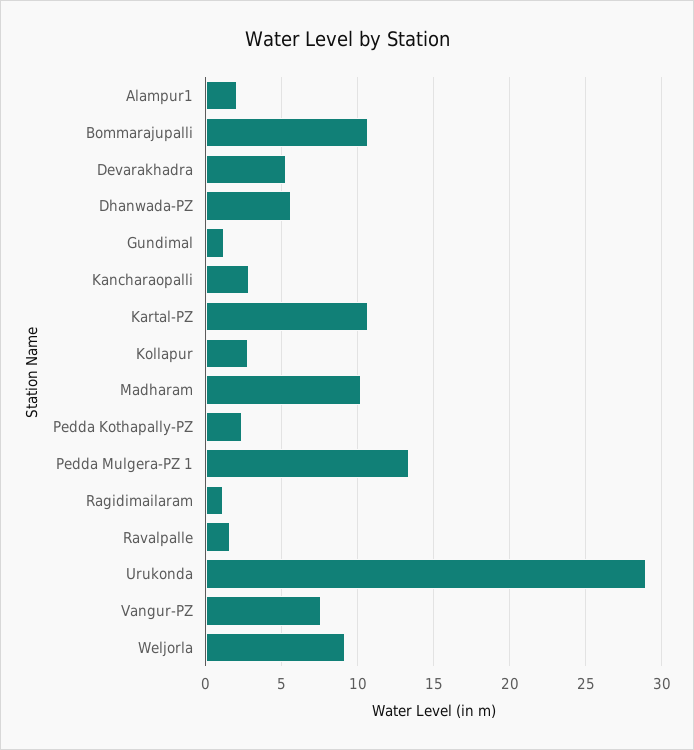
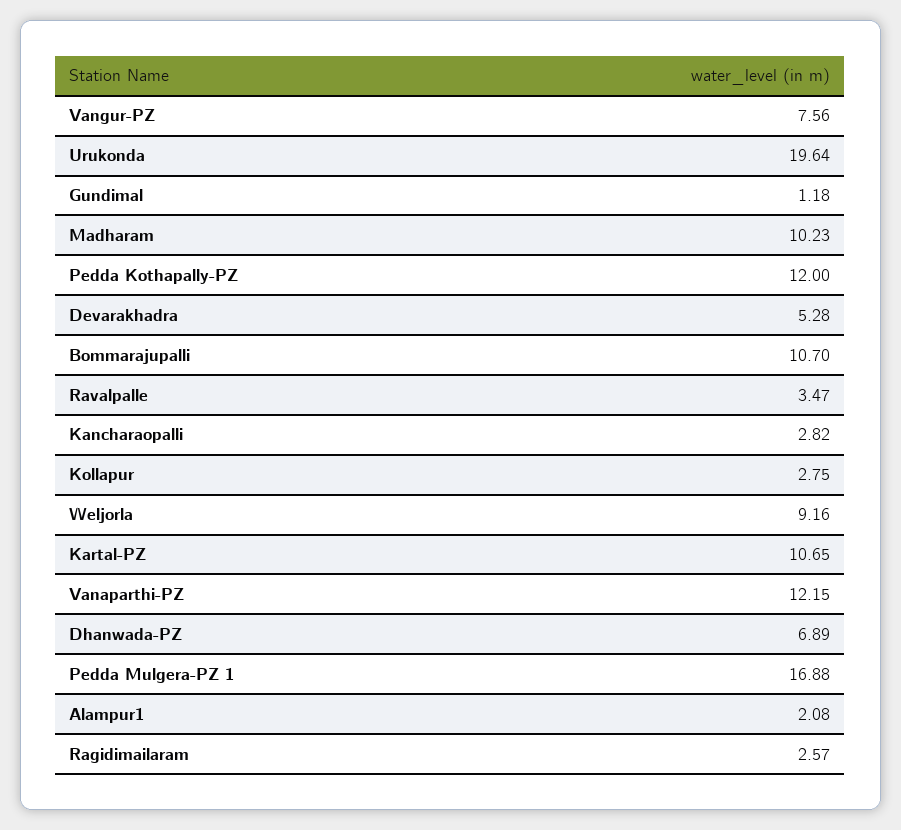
Dhanwada-PZ: 5.5 -> 6.89
Pedda Kothapally-PZ: 2.5 -> 12
Pedda Mulgera-PZ 1: 13.5 -> 16.88
Ragidimailaram: 1 -> 2.57
Ravalpalle: 1.5 -> 3.47
Urukonda: 29 -> 19.64
Vanaparthi-PZ: none -> 12.15

